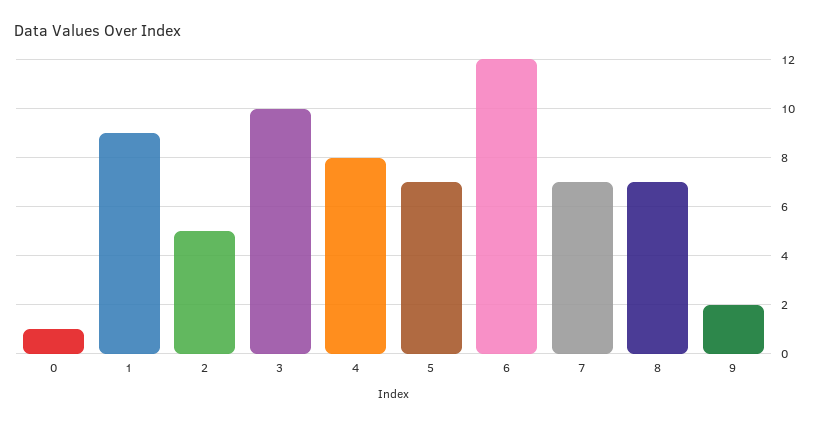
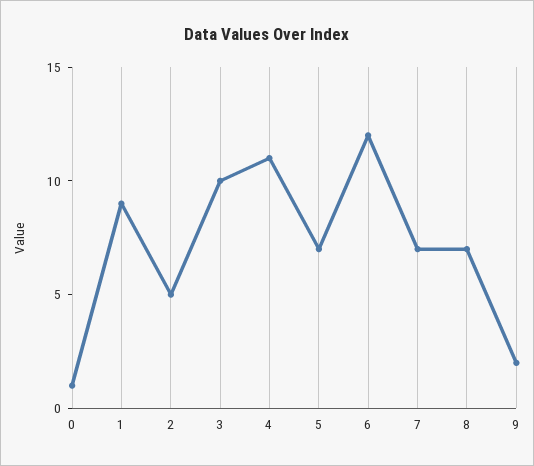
4: 8 -> 11

